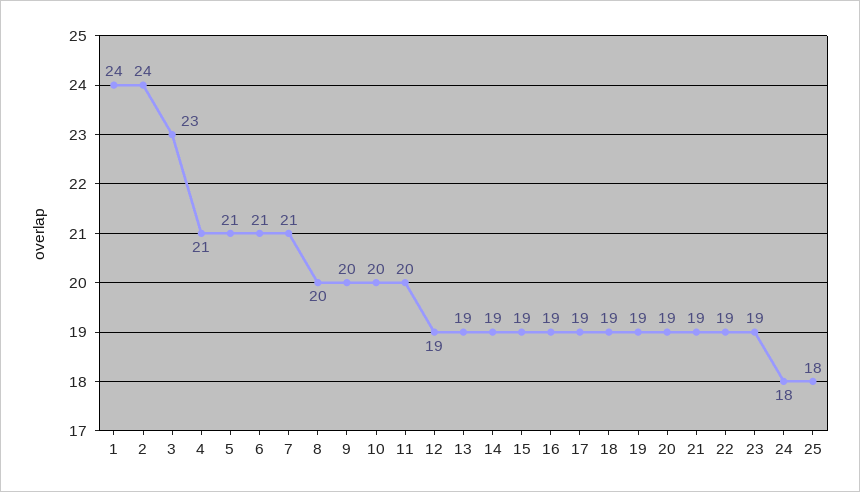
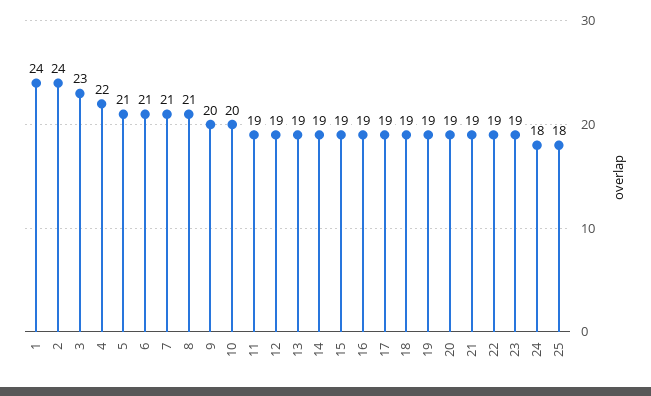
4: 21 -> 22
8: 20 -> 21
11: 20 -> 19

